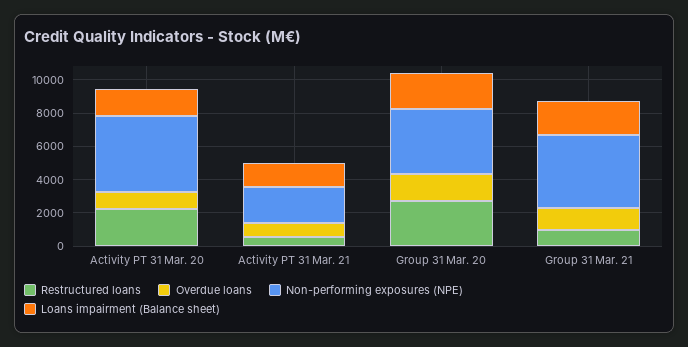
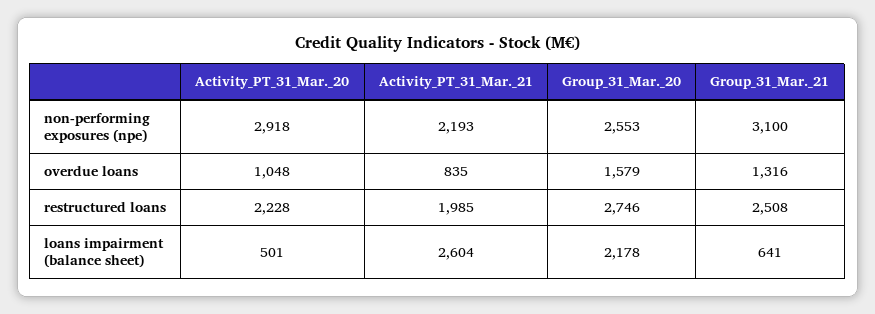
Non-performing exposures (NPE), Activity PT 31 Mar. 20: 4500 -> 2918
Loans impairment (Balance sheet), Activity PT 31 Mar. 20: 1500 -> 501
Restructured loans, Activity PT 31 Mar. 21: 500 -> 1985
Loans impairment (Balance sheet), Activity PT 31 Mar. 21: 1500 -> 2604
Non-performing exposures (NPE), Group 31 Mar. 20: 4000 -> 2553
Restructured loans, Group 31 Mar. 21: 1000 -> 2508
Non-performing exposures (NPE), Group 31 Mar. 21: 4500 -> 3100
Loans impairment (Balance sheet), Group 31 Mar. 21: 2000 -> 641

